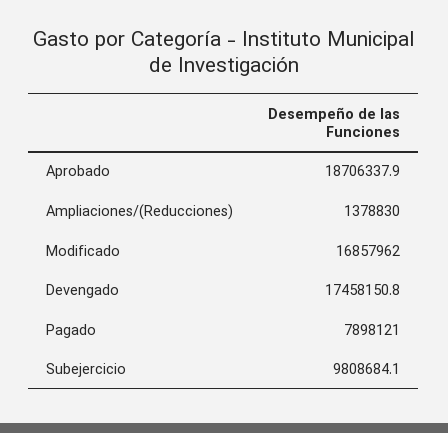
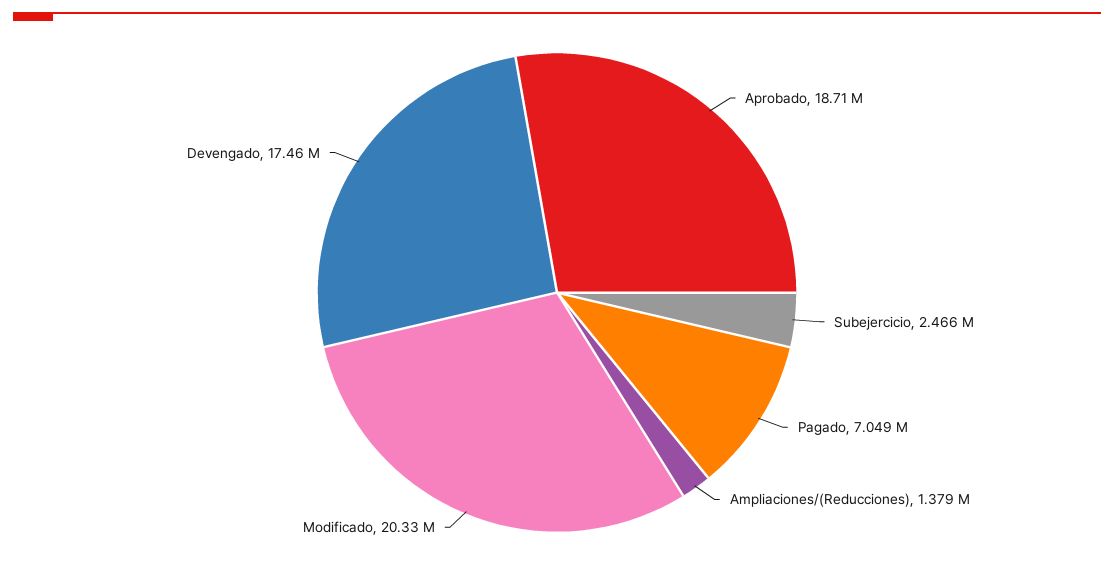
Modificado: 16857962 -> 20330000
Pagado: 7898121 -> 7049000
Subejercicio: 9808684.1 -> 2466000

